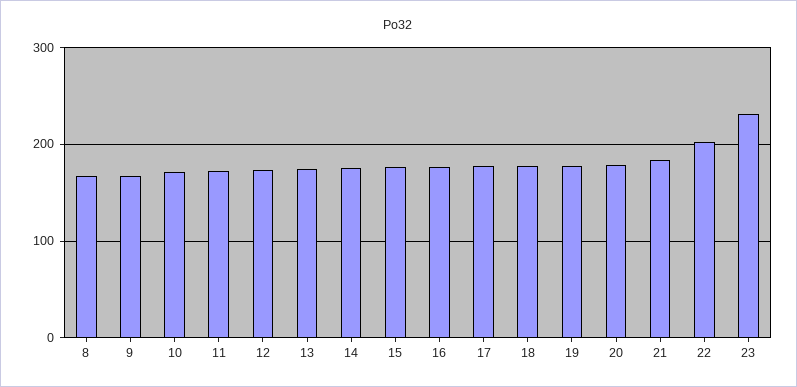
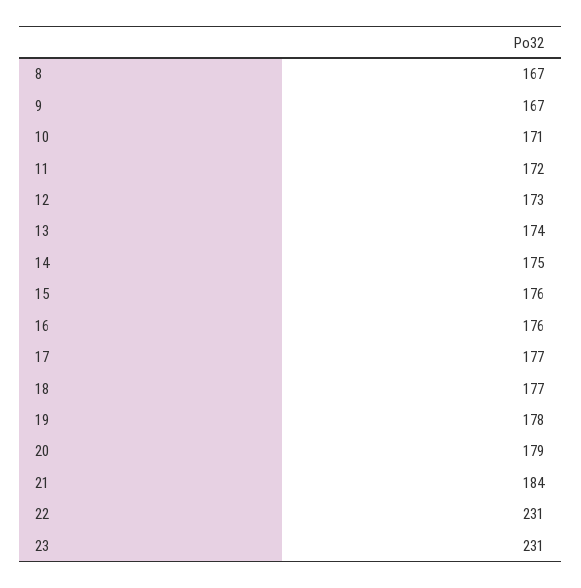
22: 200 -> 231

